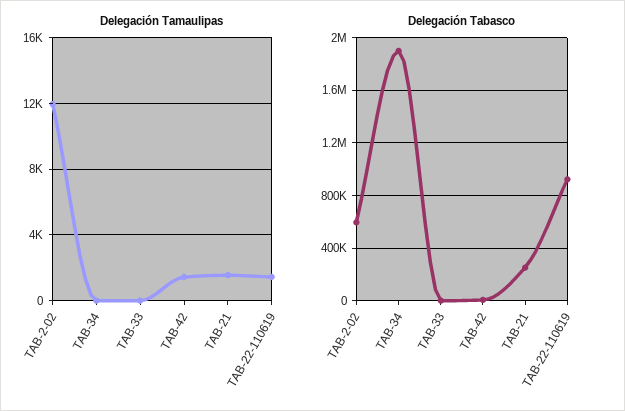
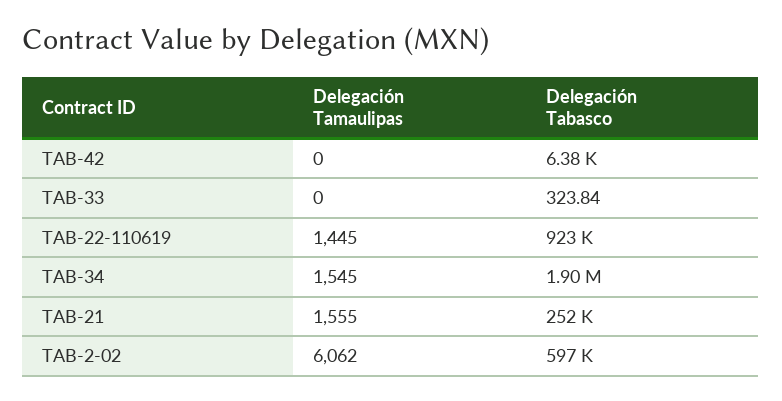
Delegación Tamaulipas, TAB-2-02: 12000 -> 6062
Delegación Tamaulipas, TAB-34: 0 -> 1545
Delegación Tamaulipas, TAB-42: 1500 -> 0

